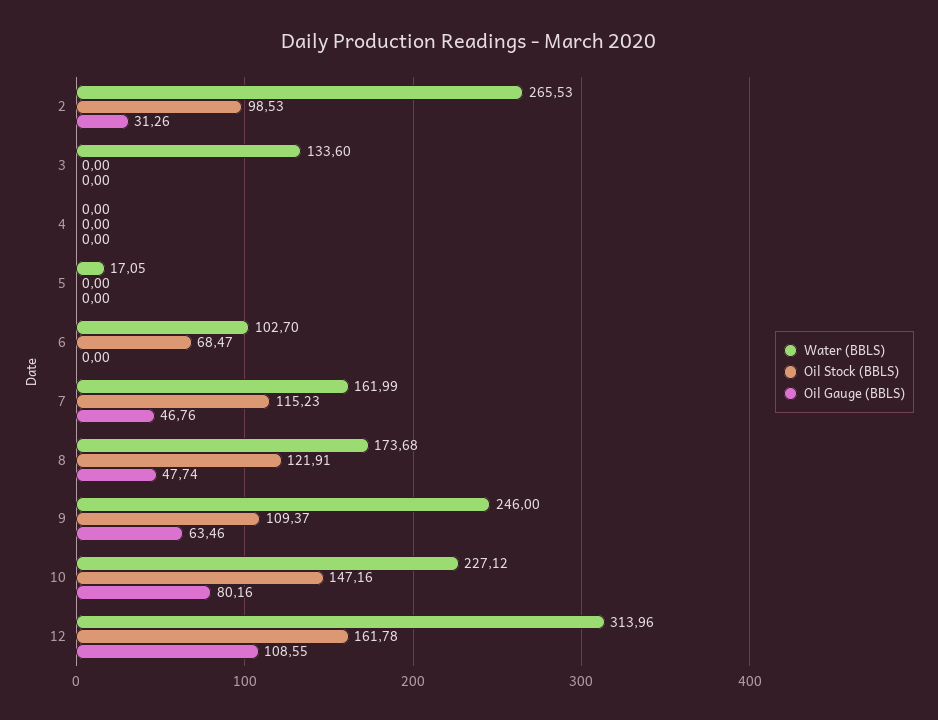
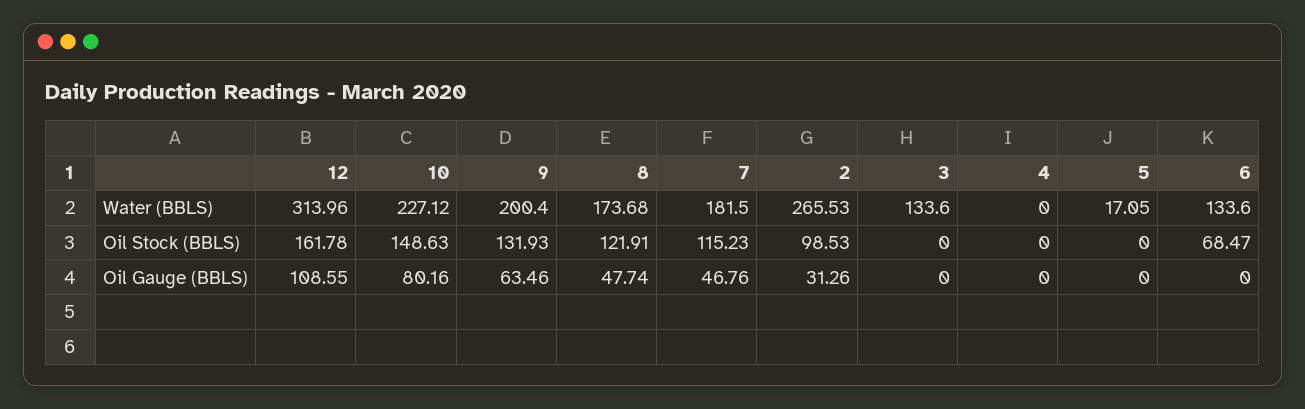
Water (BBLS), 6: 102.7 -> 133.6
Water (BBLS), 7: 161.99 -> 181.5
Water (BBLS), 9: 246 -> 200.4
Oil Stock (BBLS), 9: 109.37 -> 131.93
Oil Stock (BBLS), 10: 147.16 -> 148.63

